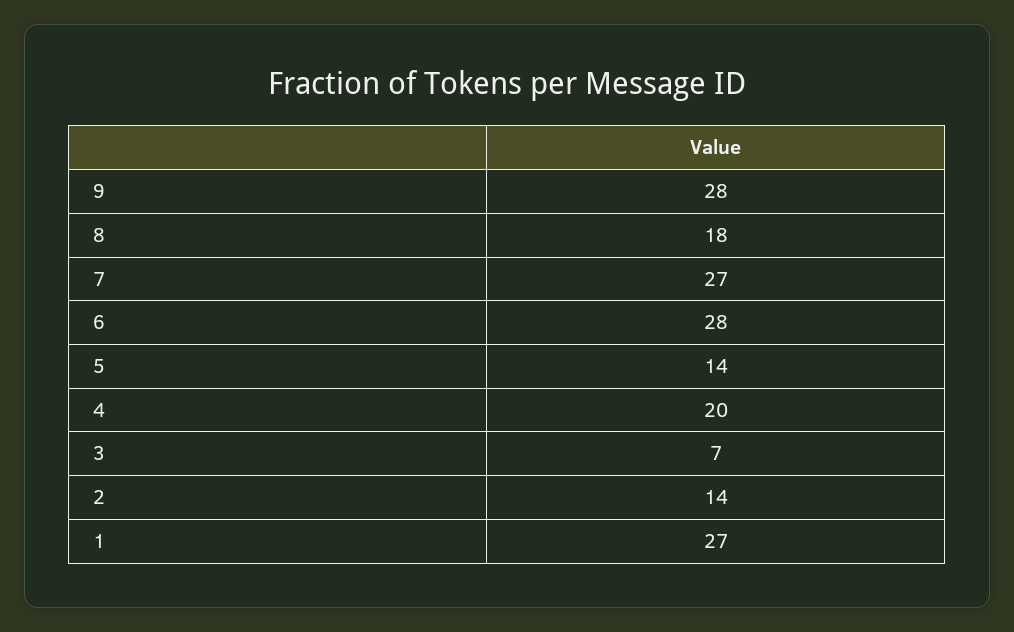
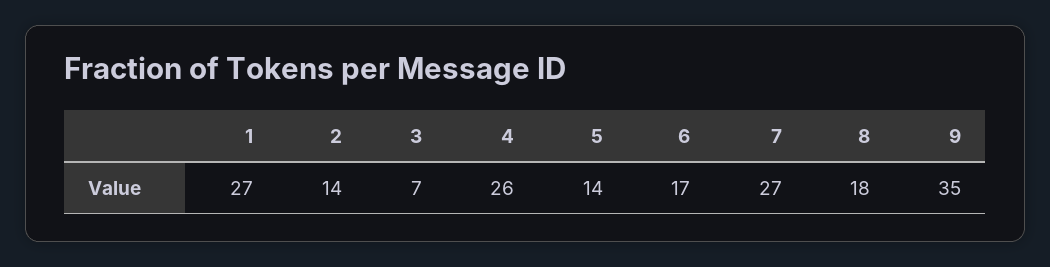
9: 28 -> 35
6: 28 -> 17
4: 20 -> 26

